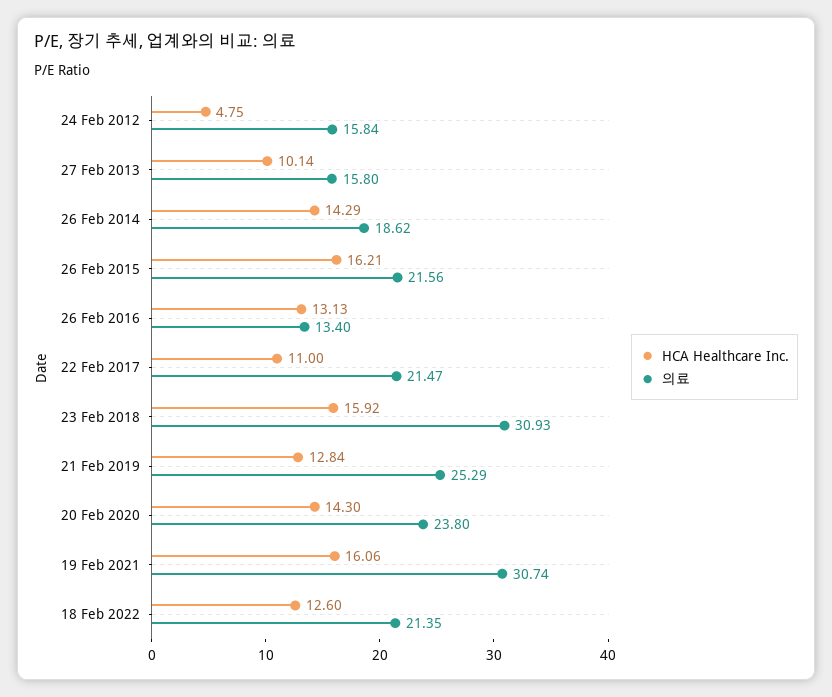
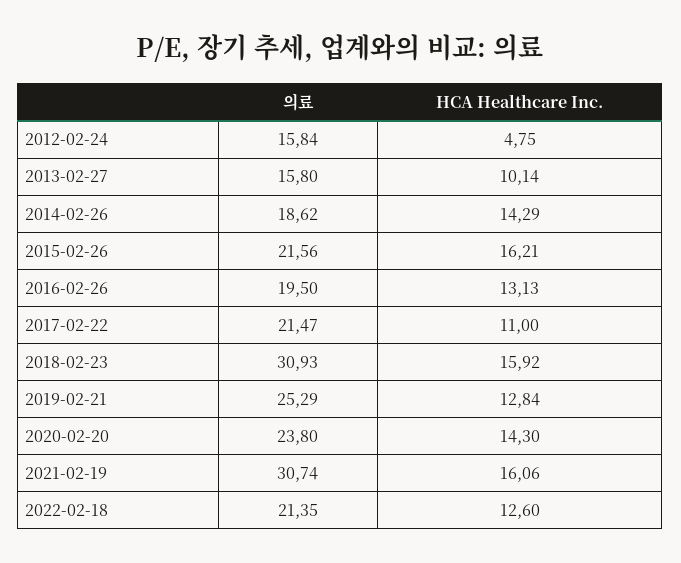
의료, 26 Feb 2016: 13.4 -> 19.5

